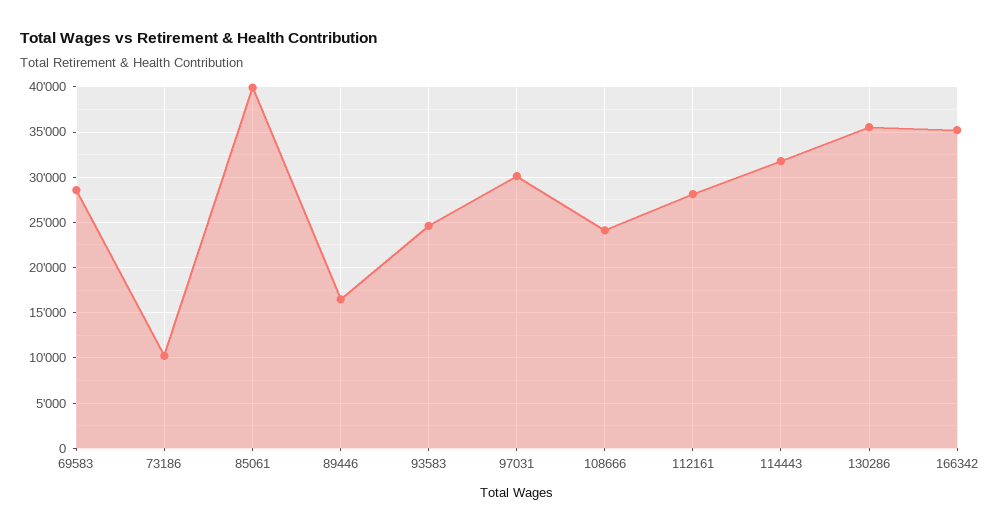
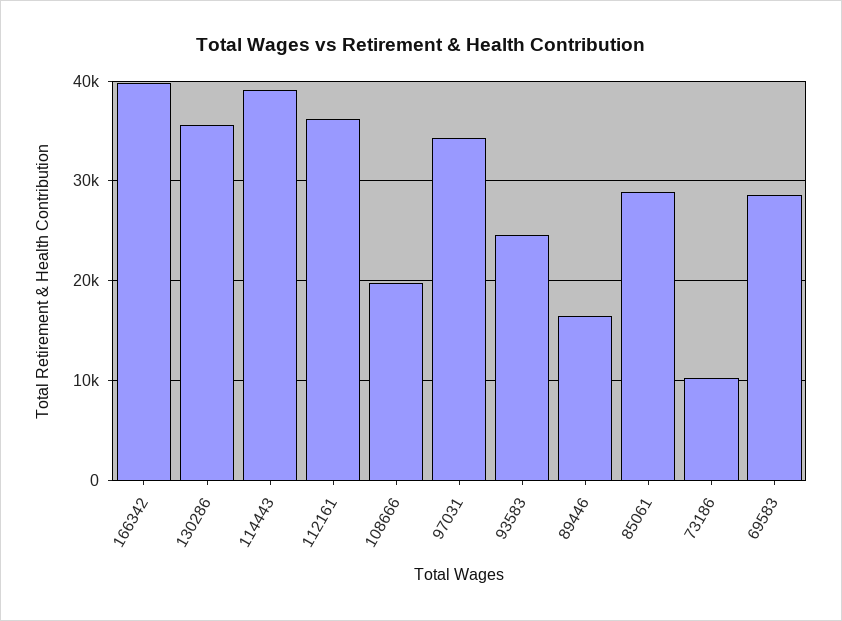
85061: 40000 -> 29000
97031: 30000 -> 34000
108666: 24000 -> 20000
112161: 28000 -> 36000
114443: 32000 -> 39000
166342: 35000 -> 40000

